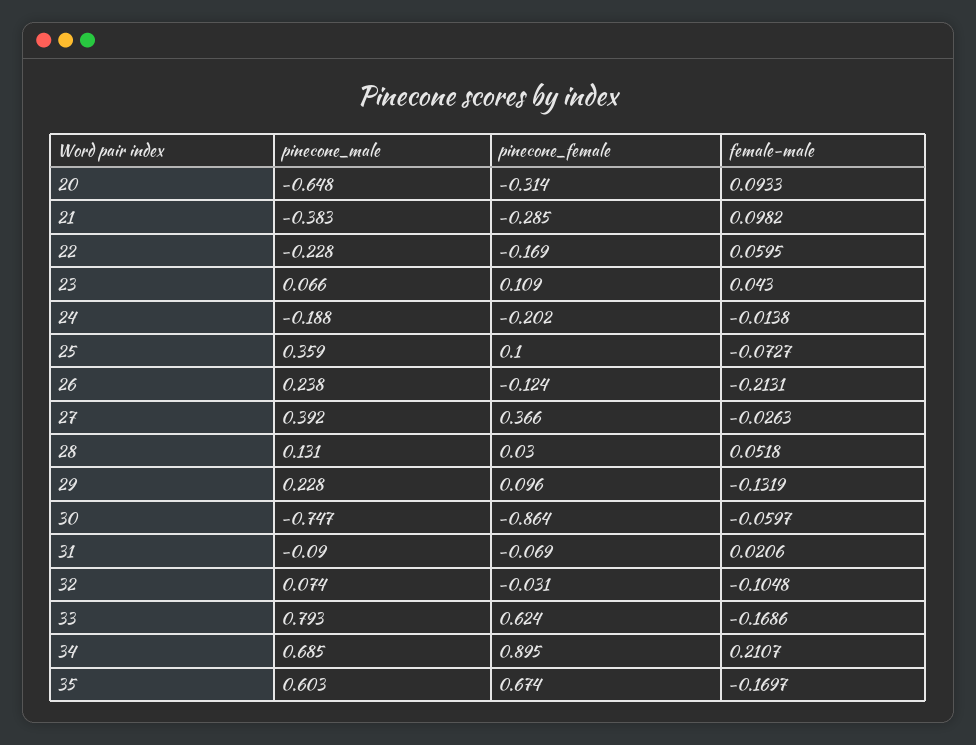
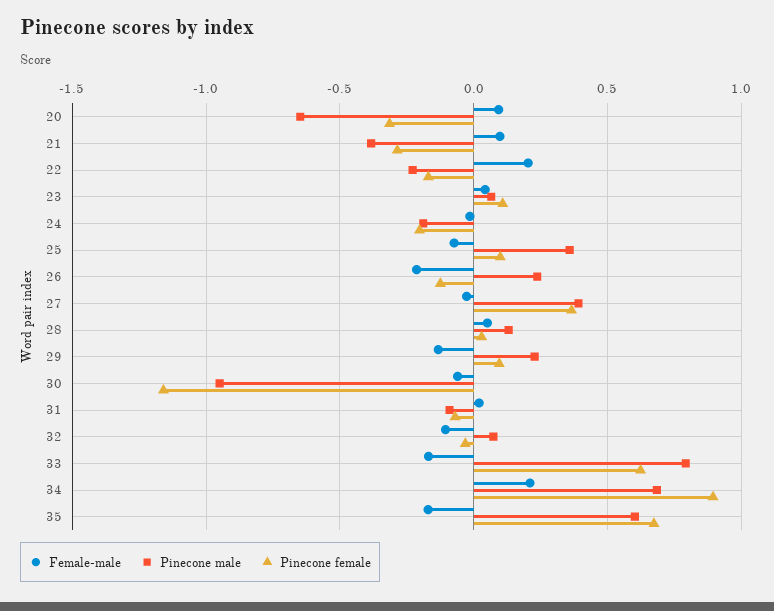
female-male, 22: 0.0595 -> 0.2
pinecone_male, 30: -0.747 -> -0.95
pinecone_female, 30: -0.864 -> -1.15

